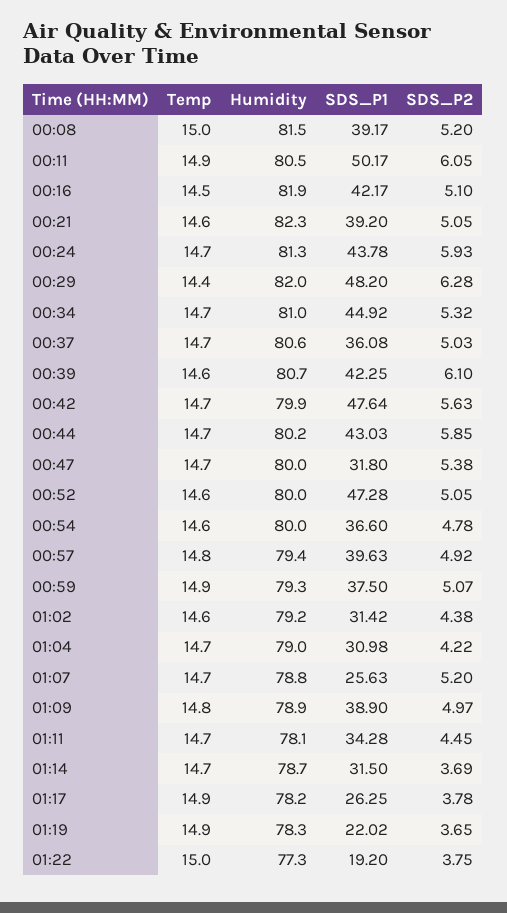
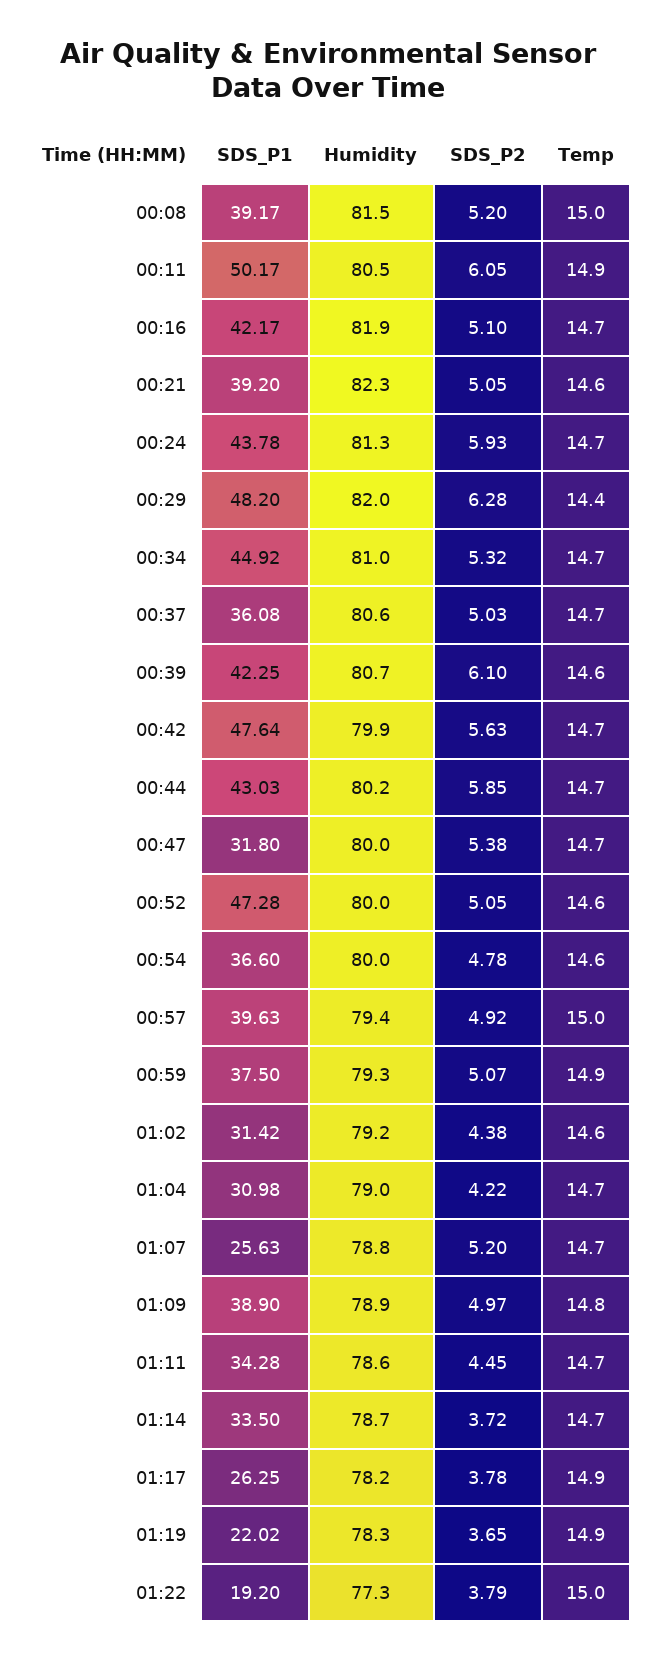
Temp, 00:16: 14.5 -> 14.7
Temp, 00:57: 14.8 -> 15
Humidity, 01:11: 78.1 -> 78.6
SDS_P1, 01:14: 31.5 -> 33.5
SDS_P2, 01:14: 3.69 -> 3.72
SDS_P2, 01:22: 3.75 -> 3.79

